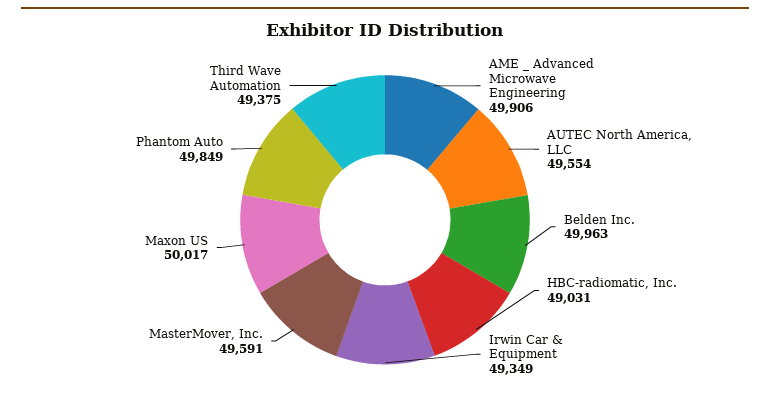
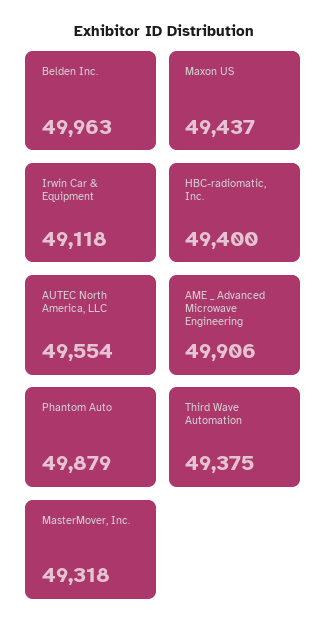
HBC-radiomatic, Inc.: 49031 -> 49400
Irwin Car & Equipment: 49349 -> 49118
MasterMover, Inc.: 49591 -> 49318
Maxon US: 50017 -> 49437
Phantom Auto: 49849 -> 49879

